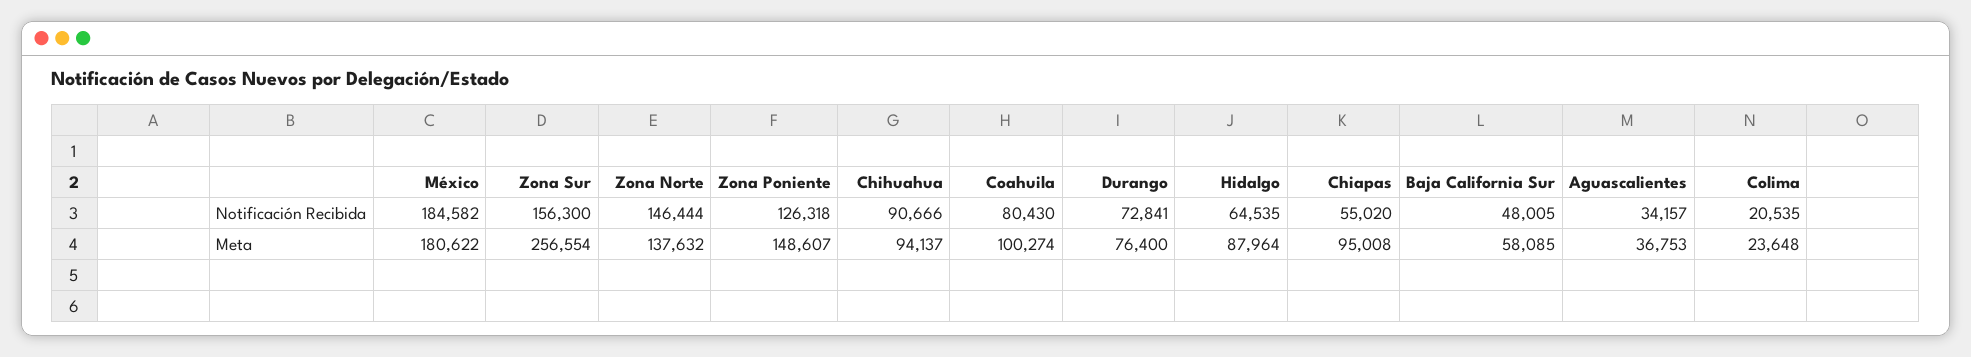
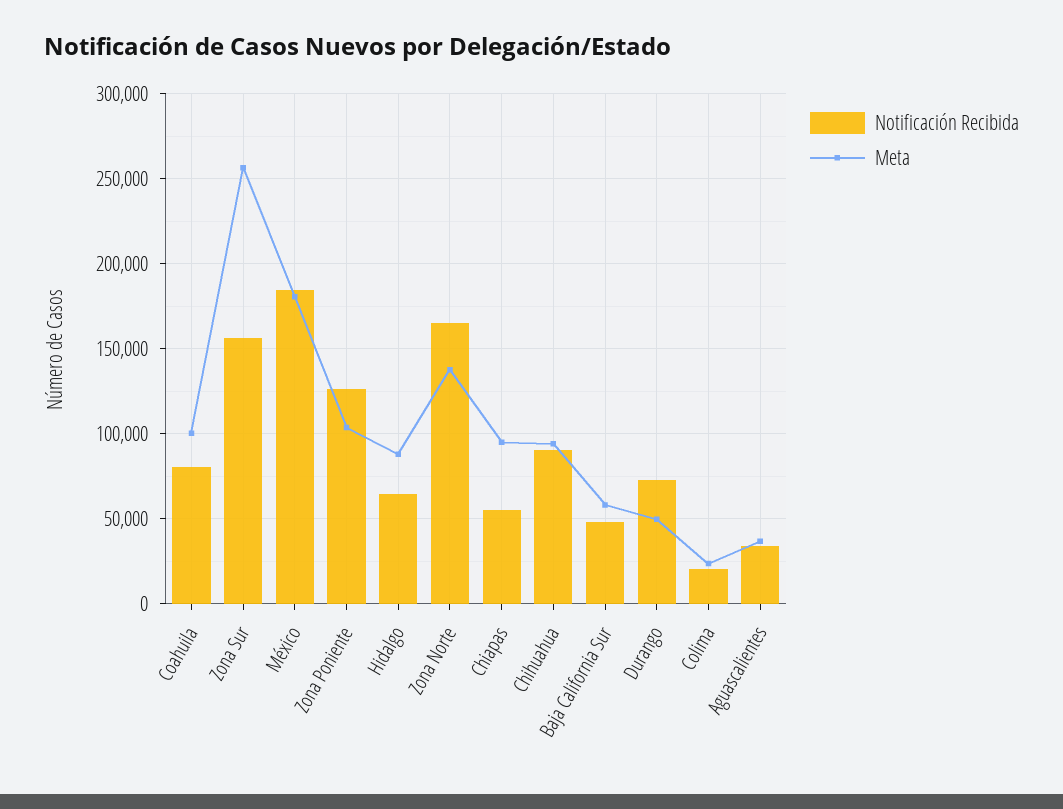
Notificación Recibida, Zona Norte: 146444 -> 165000
Meta, Zona Poniente: 148607 -> 105000
Meta, Durango: 76400 -> 50000

